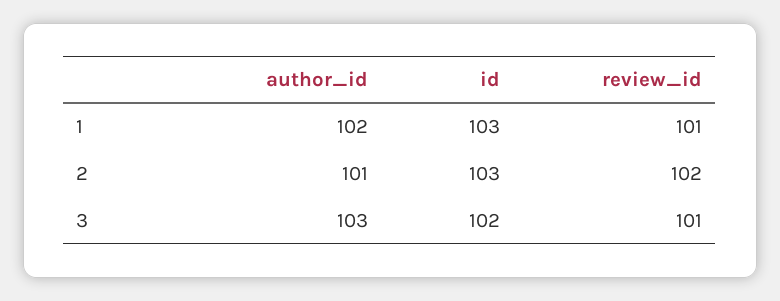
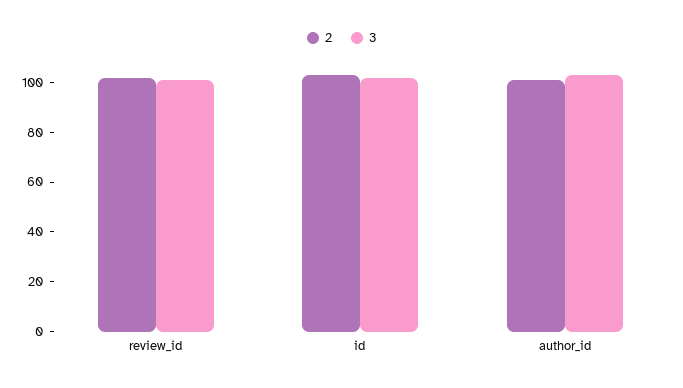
1, author_id: 102 -> none
1, id: 103 -> none
1, review_id: 101 -> none

